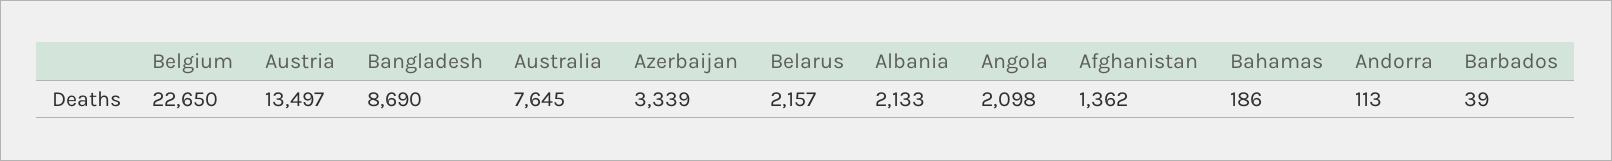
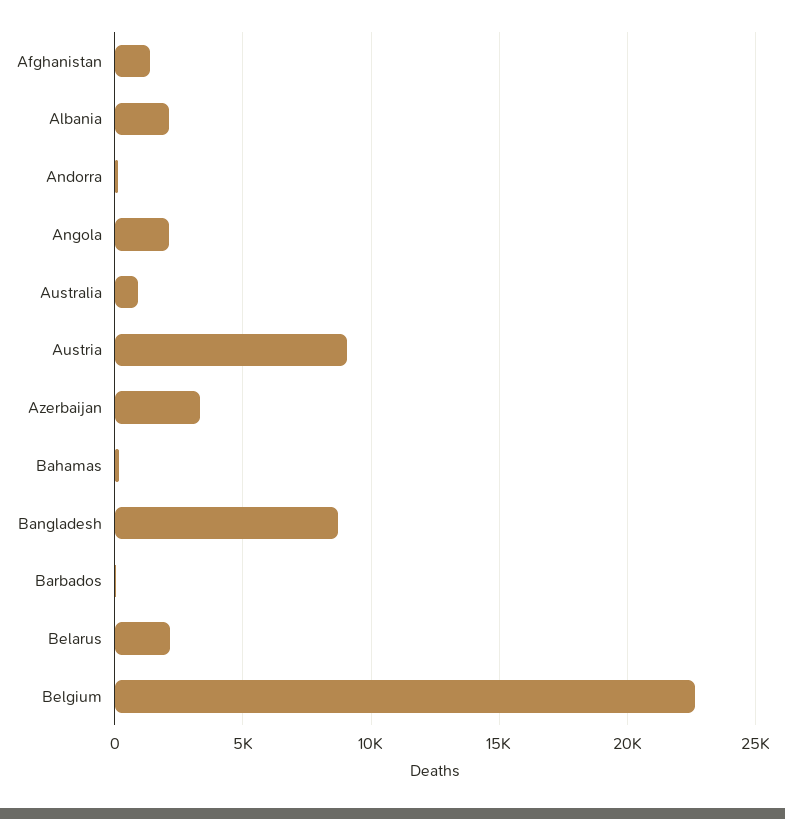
Austria: 13497 -> 9000
Australia: 7645 -> 1000

